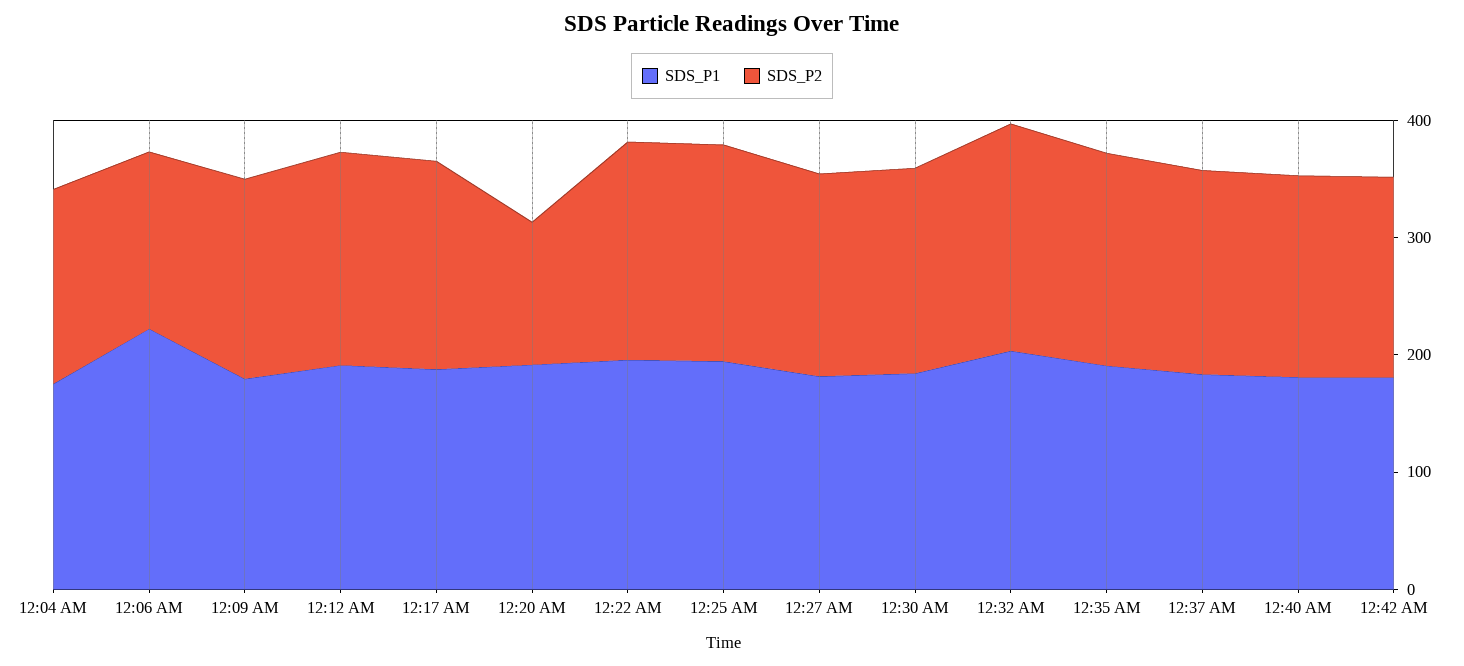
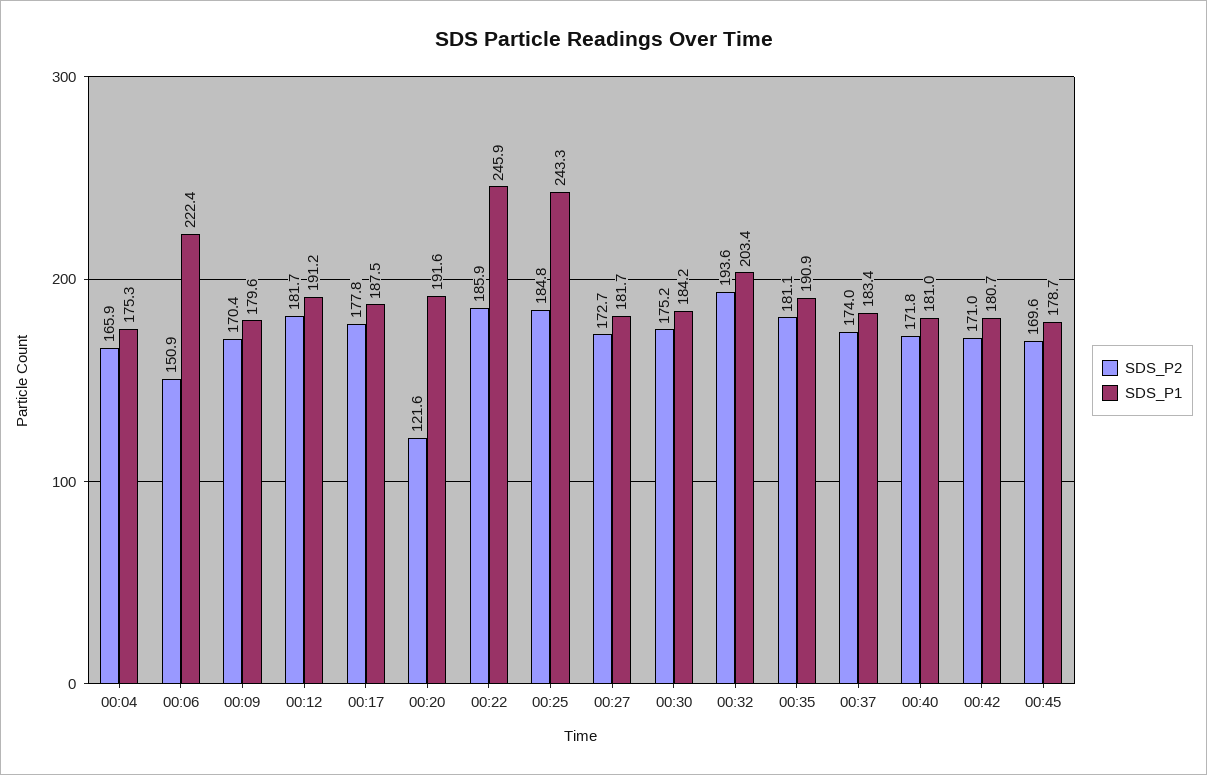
SDS_P1, 12:22 AM: 200 -> 245.9
SDS_P1, 12:25 AM: 200 -> 243.3
SDS_P2, 00:45: none -> 169.6
SDS_P1, 00:45: none -> 178.7

